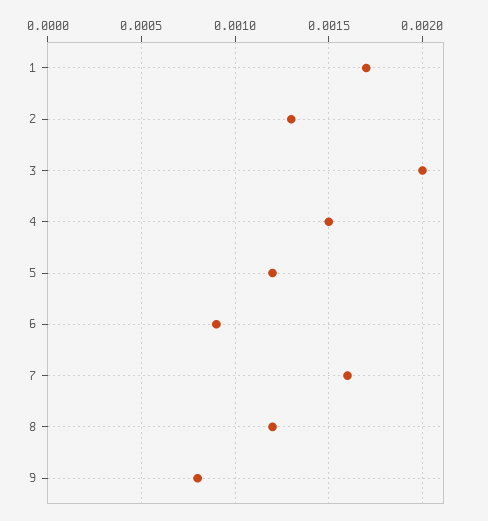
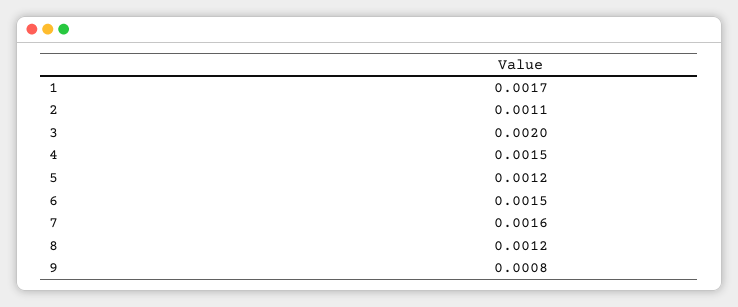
2: 0.0013 -> 0.0011
6: 0.0009 -> 0.0015

